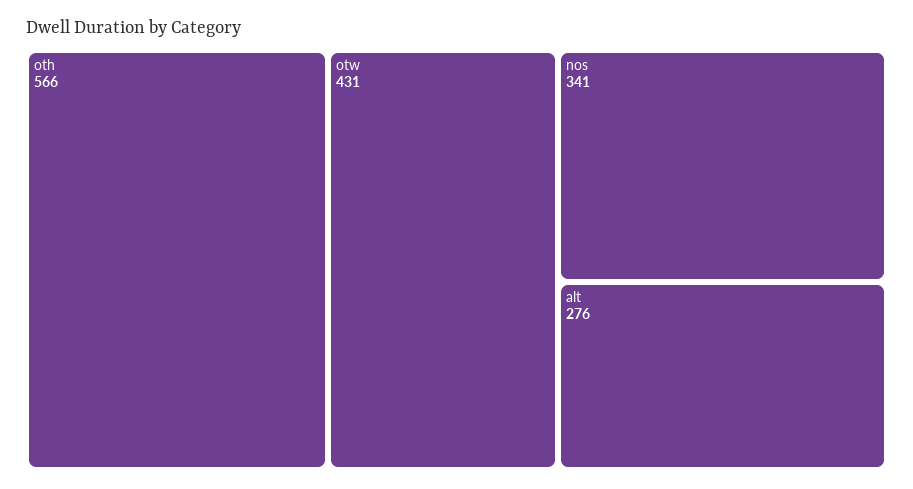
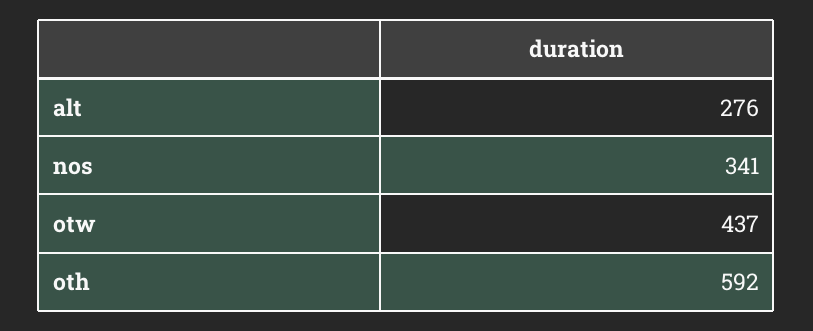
oth: 566 -> 592
otw: 431 -> 437

